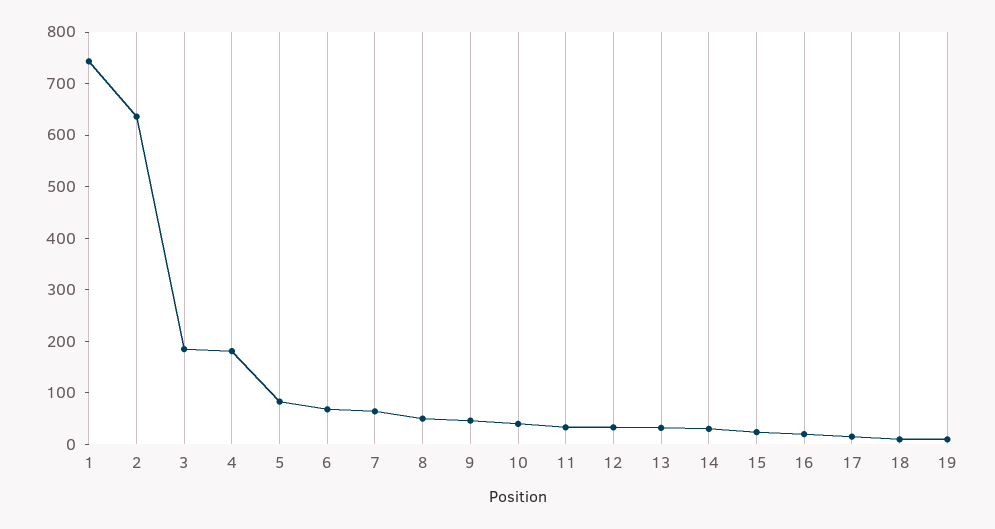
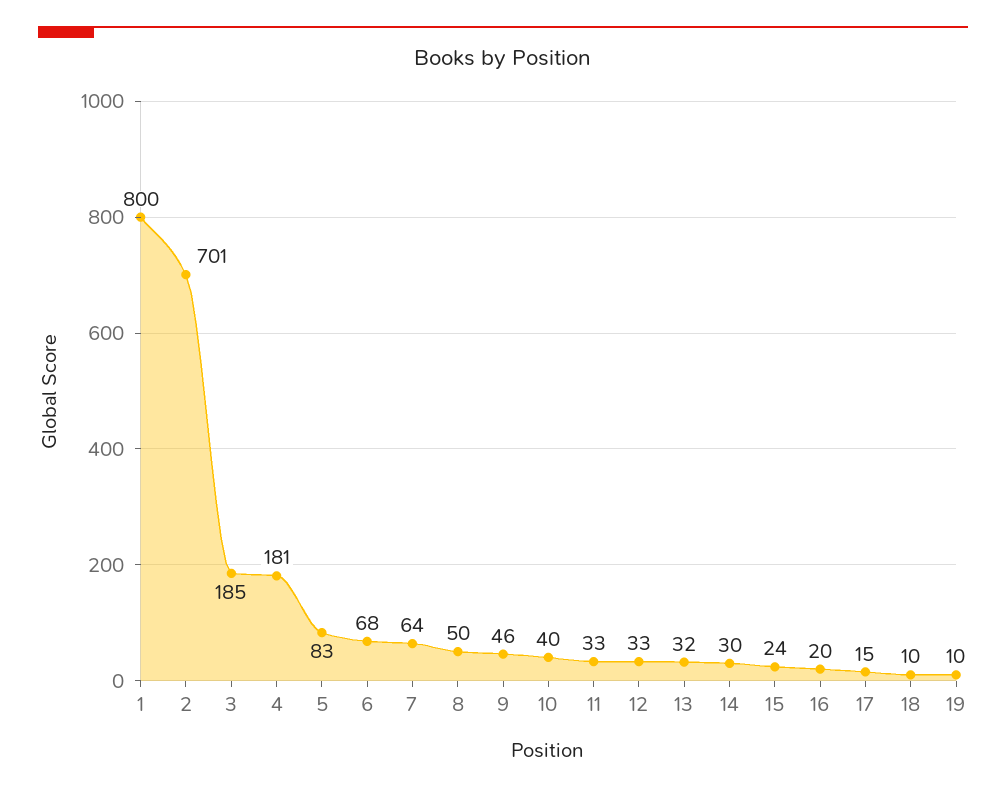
1: 740 -> 800
2: 640 -> 701

